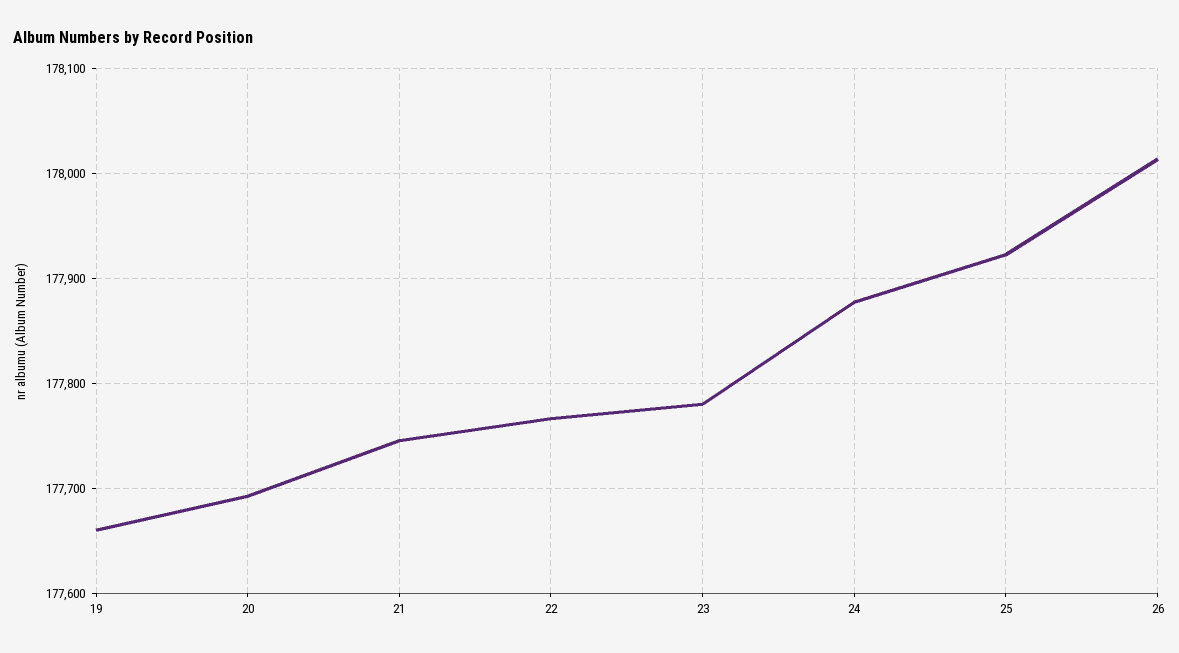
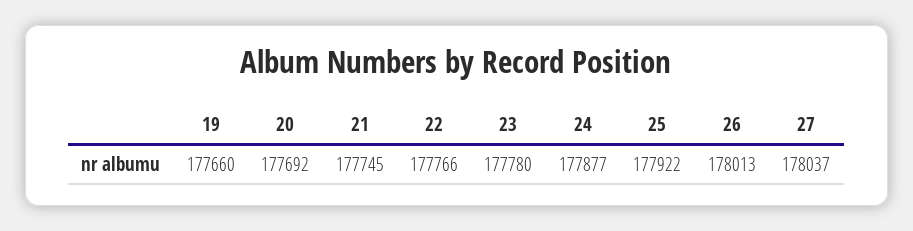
27: none -> 178037

